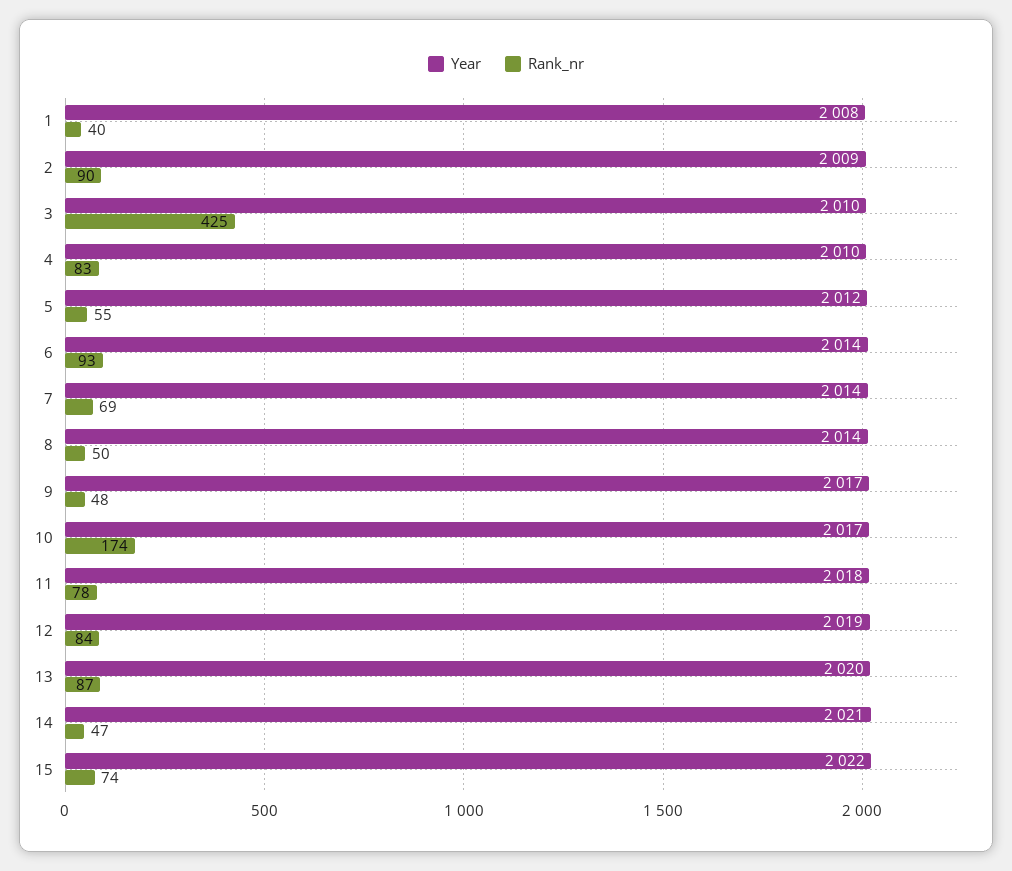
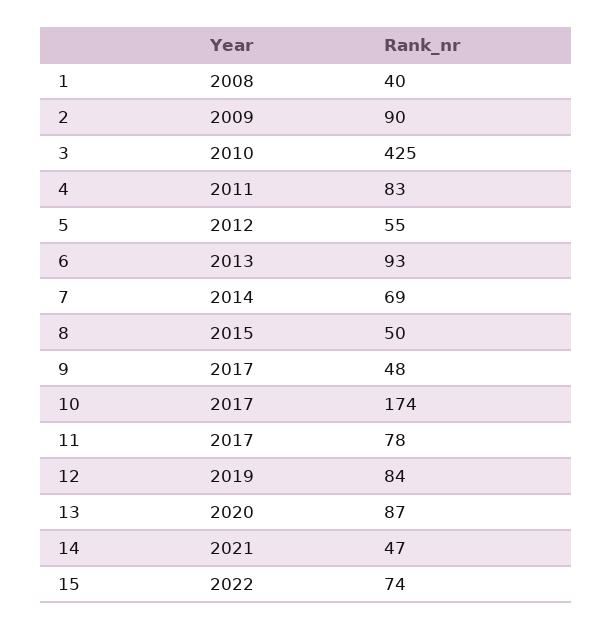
Year, 4: 2010 -> 2011
Year, 6: 2014 -> 2013
Year, 8: 2014 -> 2015
Year, 11: 2018 -> 2017

